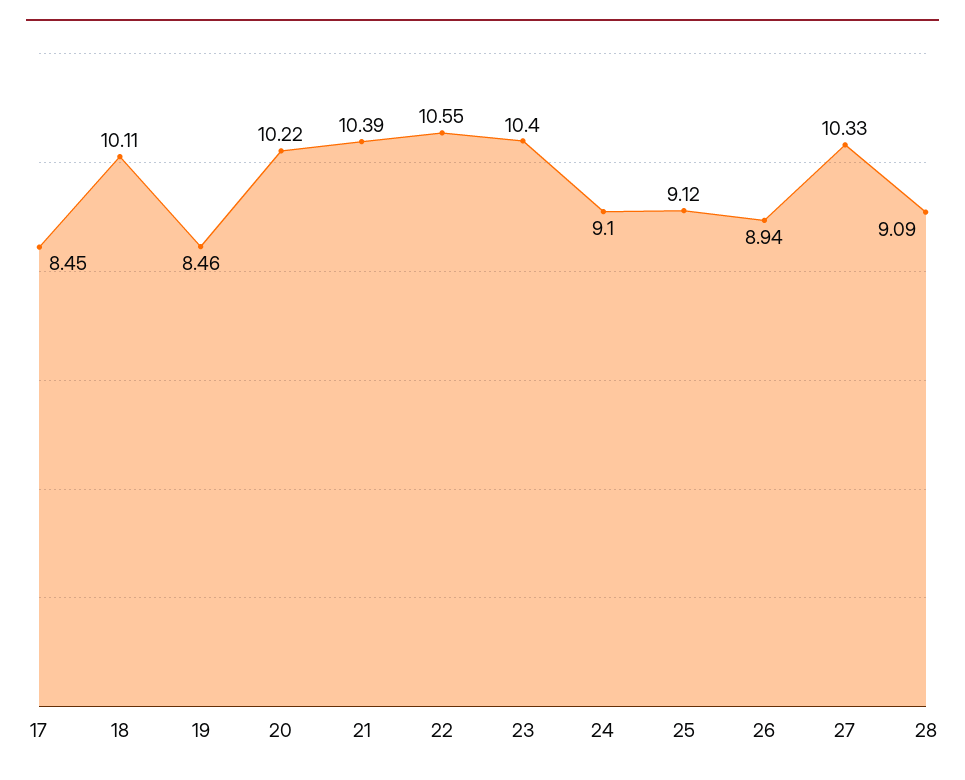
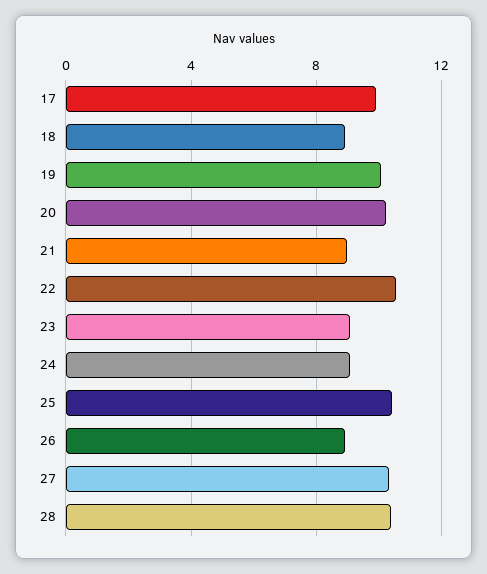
17: 8.45 -> 10
18: 10.11 -> 9
19: 8.46 -> 10
21: 10.39 -> 9
23: 10.4 -> 9
25: 9.12 -> 10.5
28: 9.09 -> 10.5

